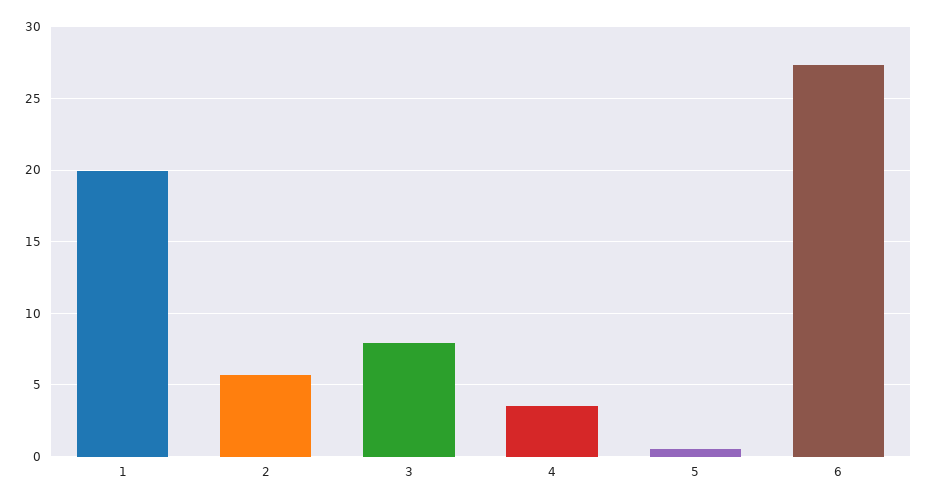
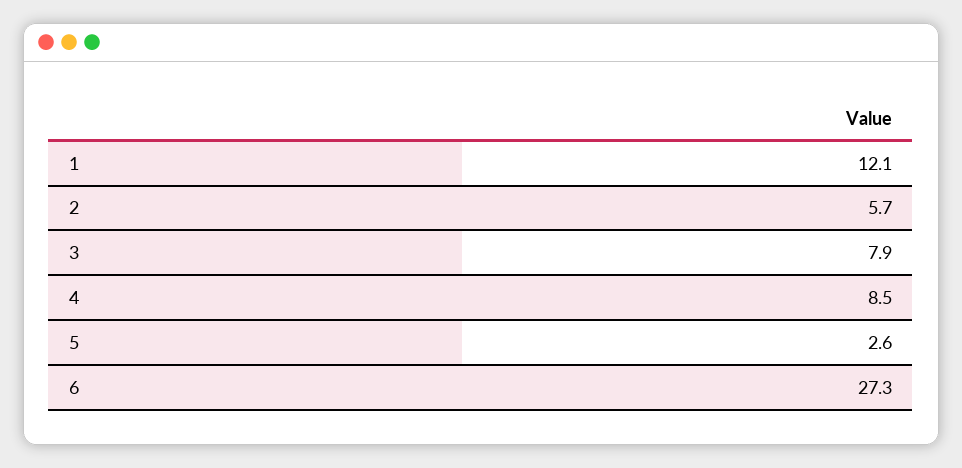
1: 20 -> 12.1
4: 3.5 -> 8.5
5: 0.5 -> 2.6

